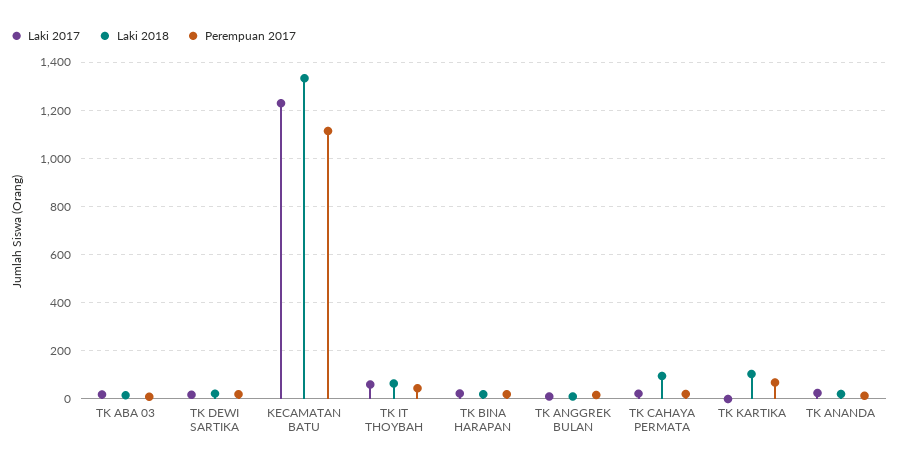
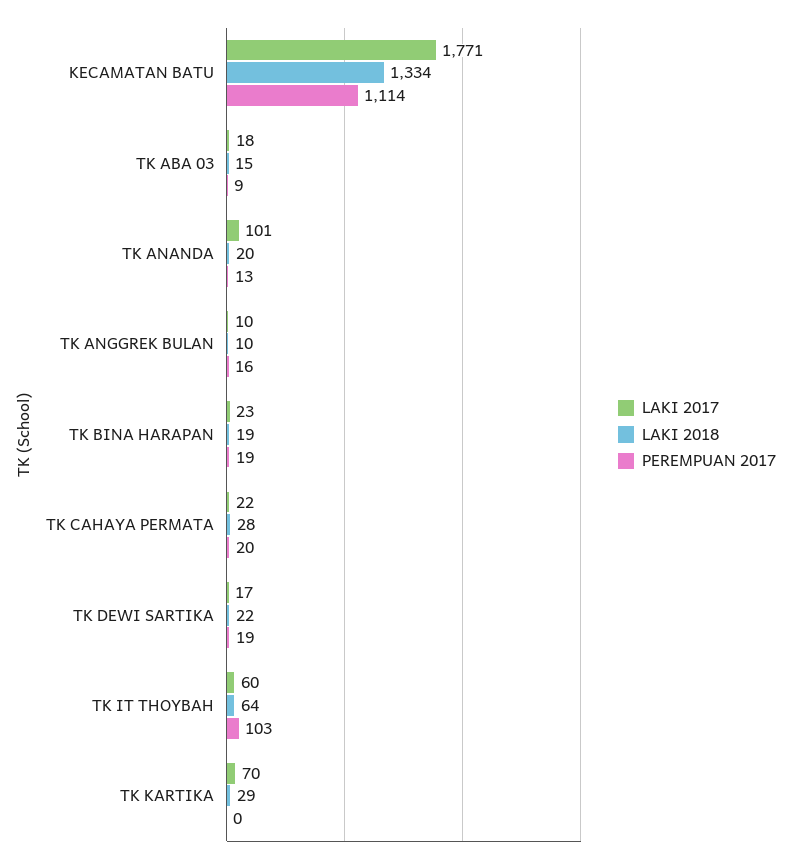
Laki 2017, KECAMATAN BATU: 1225 -> 1771
Perempuan 2017, TK IT THOYBAH: 50 -> 103
Laki 2018, TK CAHAYA PERMATA: 100 -> 28
Laki 2017, TK KARTIKA: 0 -> 70
Laki 2018, TK KARTIKA: 100 -> 29
Perempuan 2017, TK KARTIKA: 75 -> 0
Laki 2017, TK ANANDA: 25 -> 101

